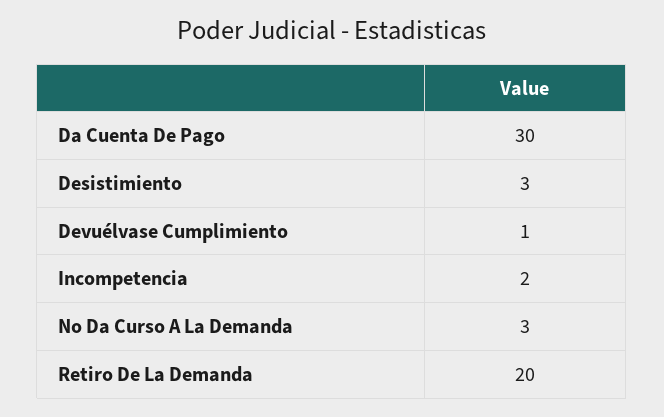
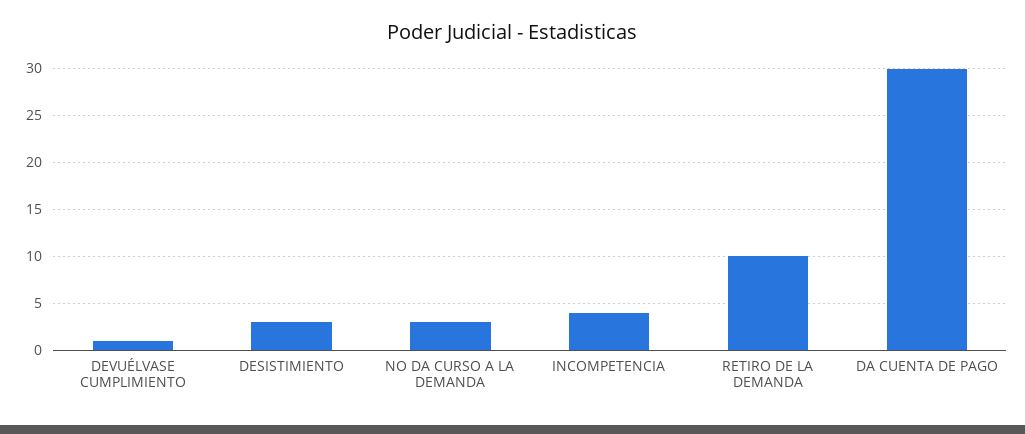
Incompetencia: 2 -> 4
Retiro De La Demanda: 20 -> 10

